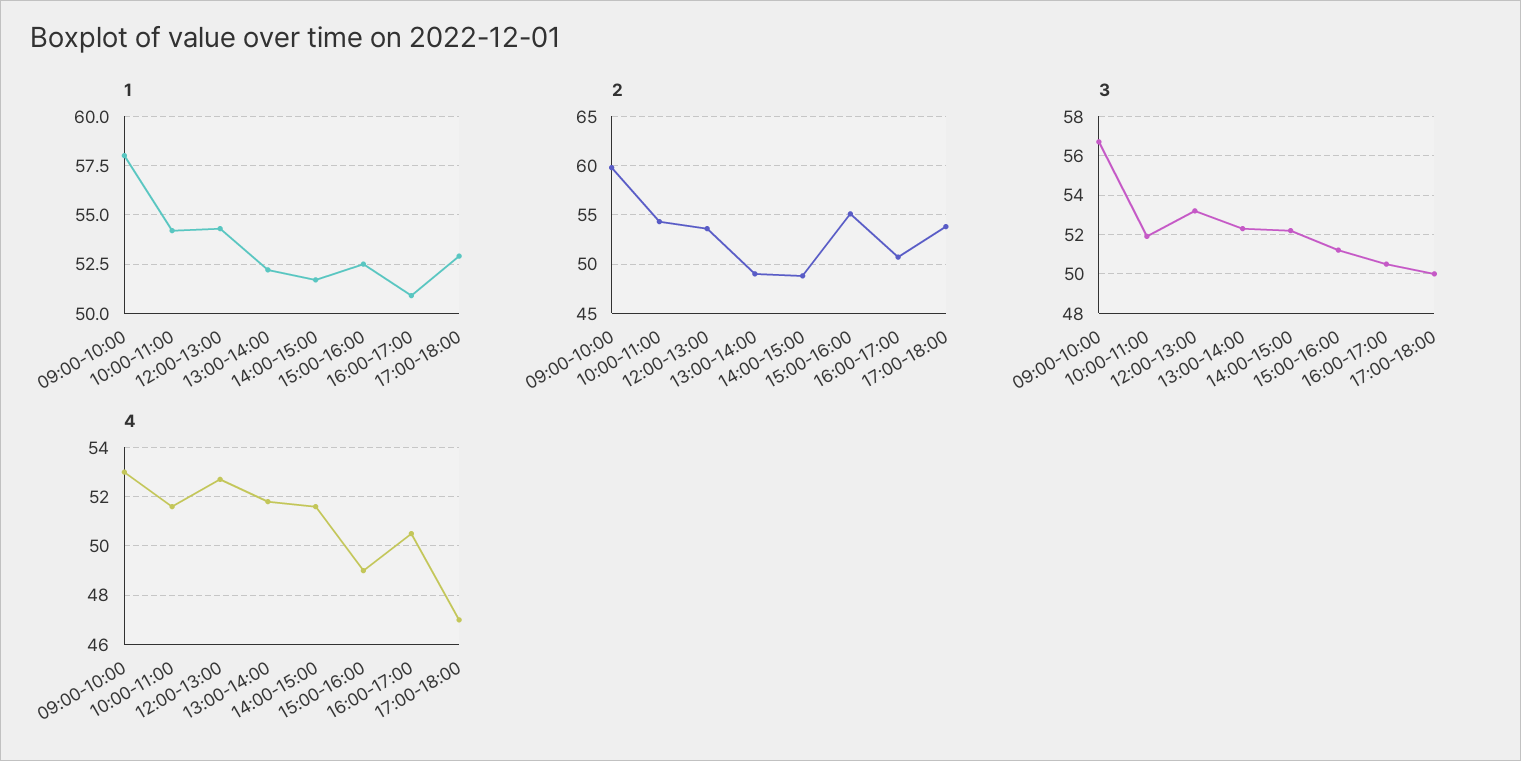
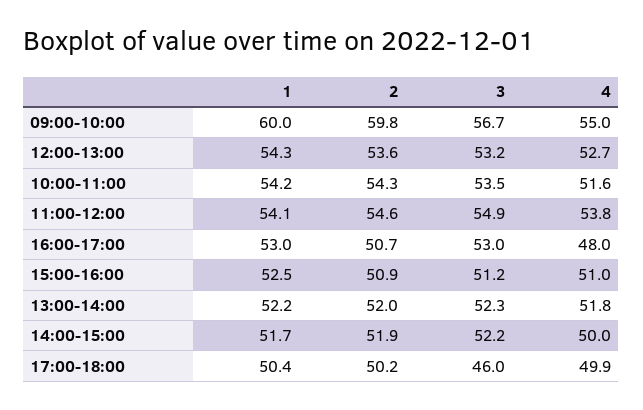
1, 09:00-10:00: 58 -> 60
1, 16:00-17:00: 51 -> 53
1, 17:00-18:00: 53 -> 50.4
2, 13:00-14:00: 49 -> 52
2, 14:00-15:00: 49 -> 51.9
2, 15:00-16:00: 55 -> 50.9
2, 17:00-18:00: 54 -> 50.2
3, 10:00-11:00: 52 -> 53.5
3, 16:00-17:00: 50.5 -> 53
3, 17:00-18:00: 50 -> 46
4, 09:00-10:00: 53 -> 55
4, 14:00-15:00: 51.5 -> 50
4, 15:00-16:00: 49 -> 51
4, 16:00-17:00: 50.5 -> 48
4, 17:00-18:00: 47 -> 49.9
1, 11:00-12:00: none -> 54.1
2, 11:00-12:00: none -> 54.6
3, 11:00-12:00: none -> 54.9
4, 11:00-12:00: none -> 53.8

